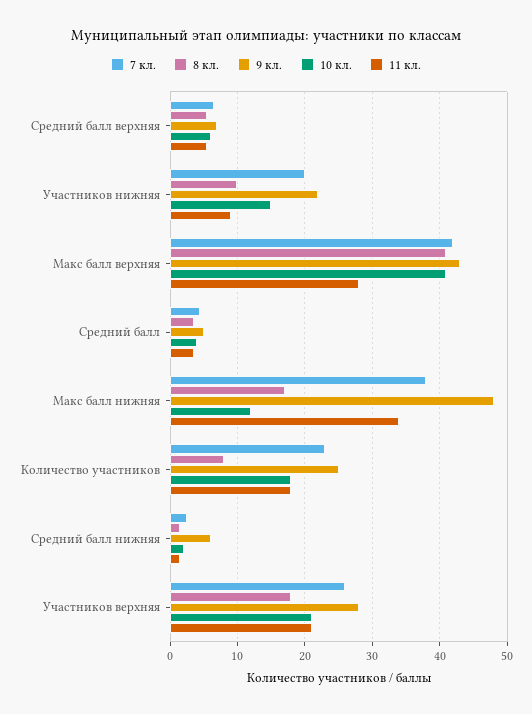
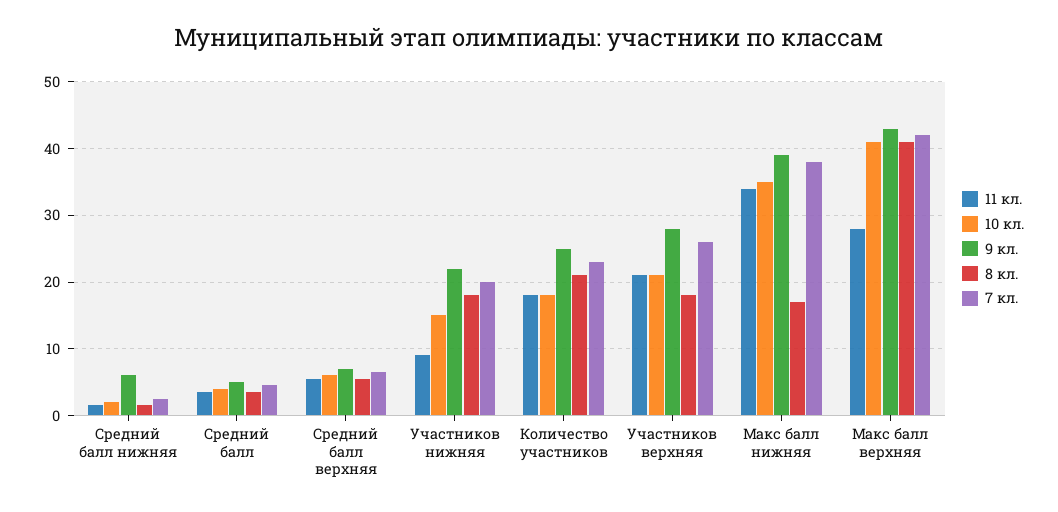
8 кл., Участников нижняя: 10 -> 18
9 кл., Макс балл нижняя: 48 -> 39
10 кл., Макс балл нижняя: 12 -> 35
8 кл., Количество участников: 8 -> 21

